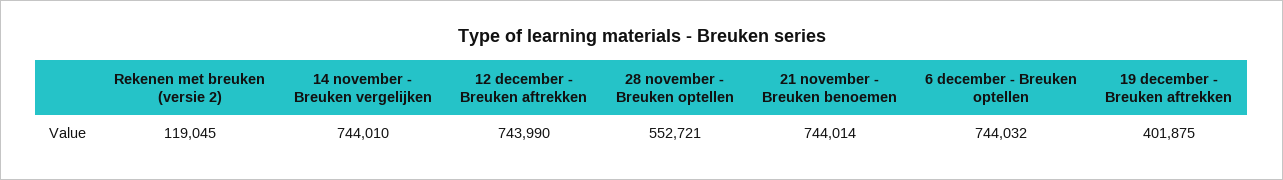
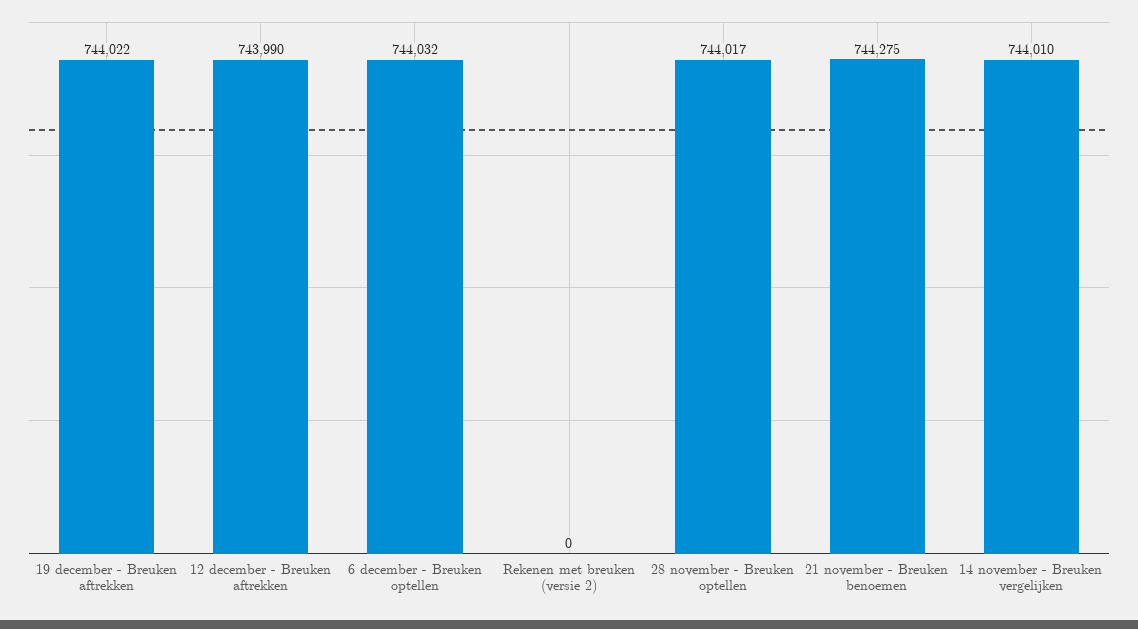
Rekenen met breuken (versie 2): 119045 -> 0
28 november - Breuken optellen: 552721 -> 744017
21 november - Breuken benoemen: 744014 -> 744275
19 december - Breuken aftrekken: 401875 -> 744022

